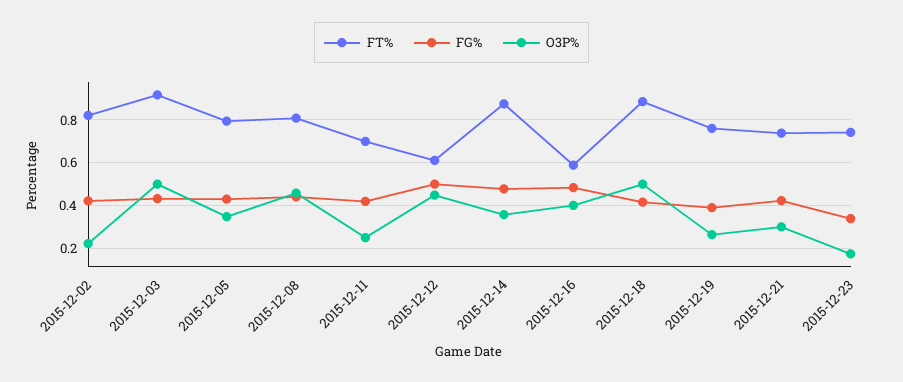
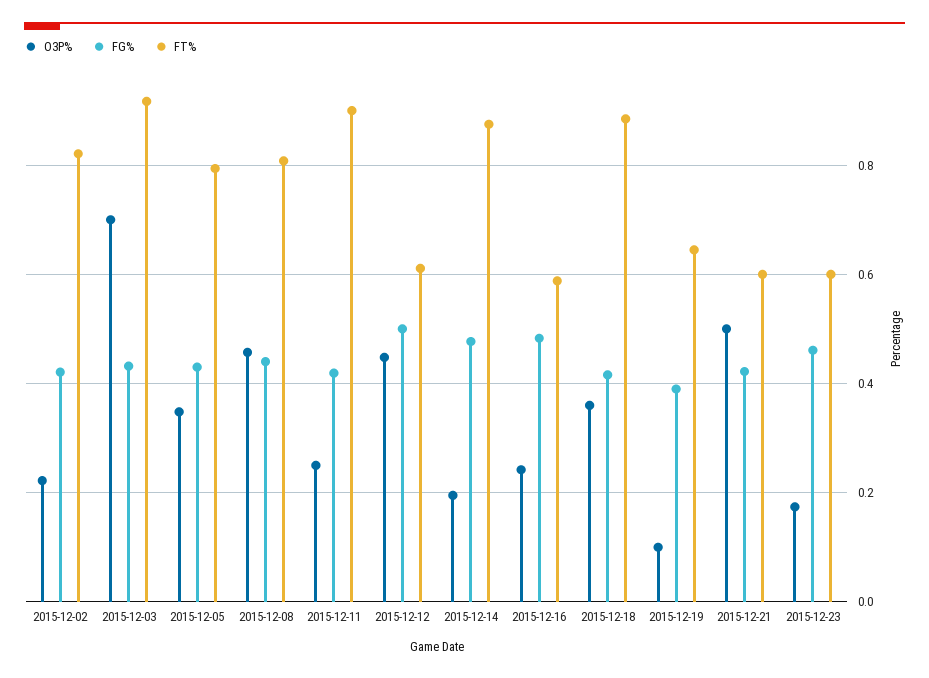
O3P%, 2015-12-03: 0.5 -> 0.7
FT%, 2015-12-11: 0.7 -> 0.9
O3P%, 2015-12-14: 0.35 -> 0.2
O3P%, 2015-12-16: 0.4 -> 0.24
O3P%, 2015-12-18: 0.5 -> 0.36
FT%, 2015-12-19: 0.75 -> 0.64
O3P%, 2015-12-19: 0.25 -> 0.1
FT%, 2015-12-21: 0.75 -> 0.6
O3P%, 2015-12-21: 0.3 -> 0.5
FT%, 2015-12-23: 0.75 -> 0.6
FG%, 2015-12-23: 0.35 -> 0.46

